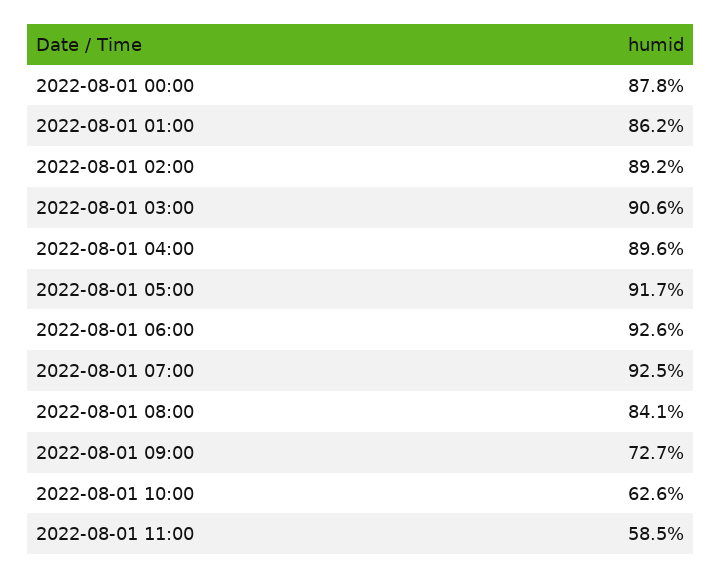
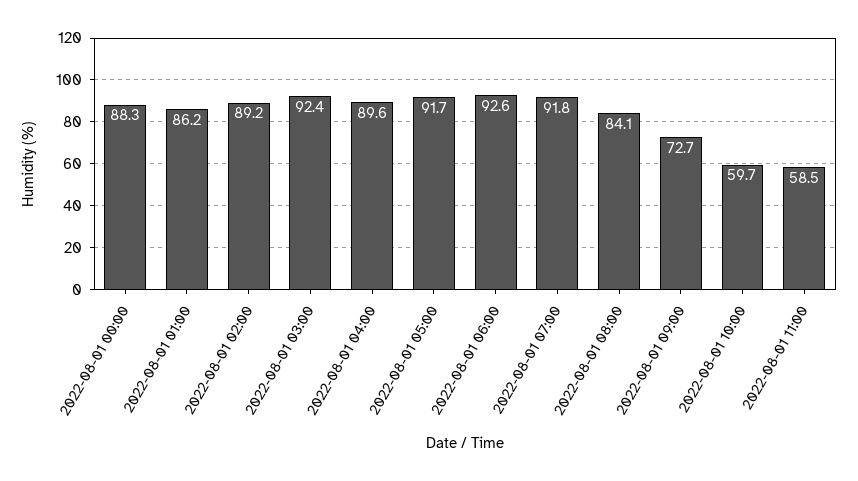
2022-08-01 00:00: 87.8 -> 88.3
2022-08-01 03:00: 90.6 -> 92.4
2022-08-01 07:00: 92.5 -> 91.8
2022-08-01 10:00: 62.6 -> 59.7

